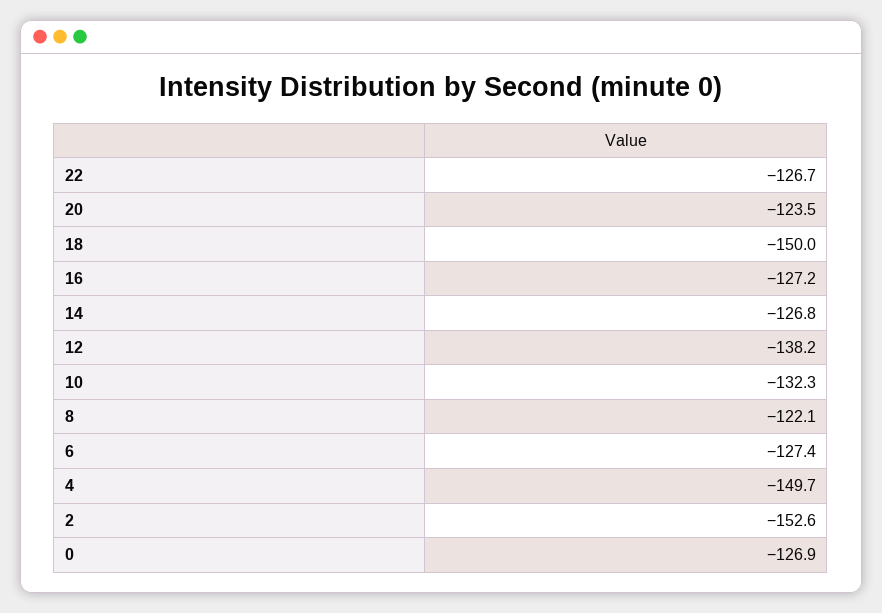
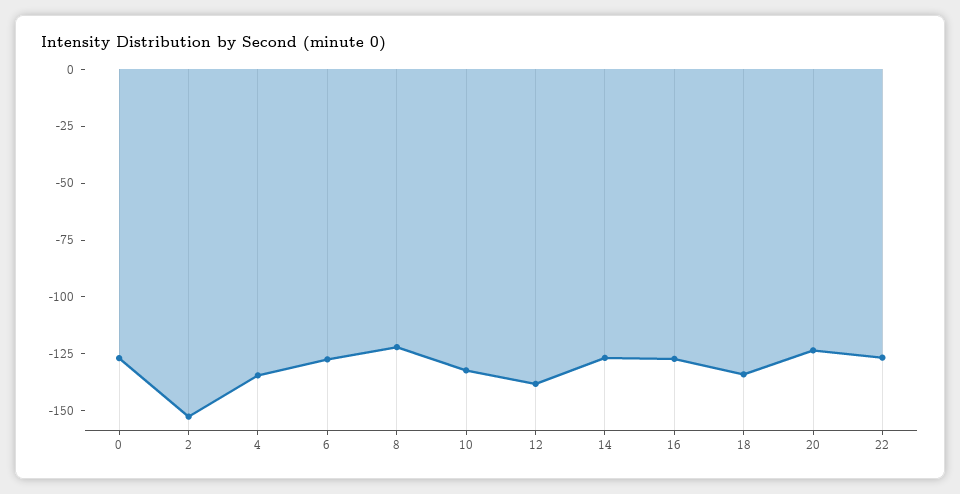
18: -150 -> -135
4: -149.7 -> -135

